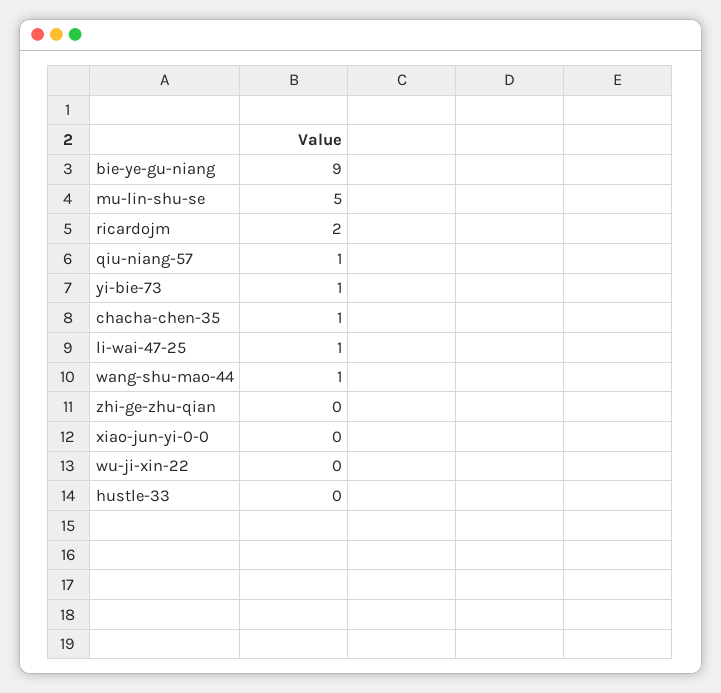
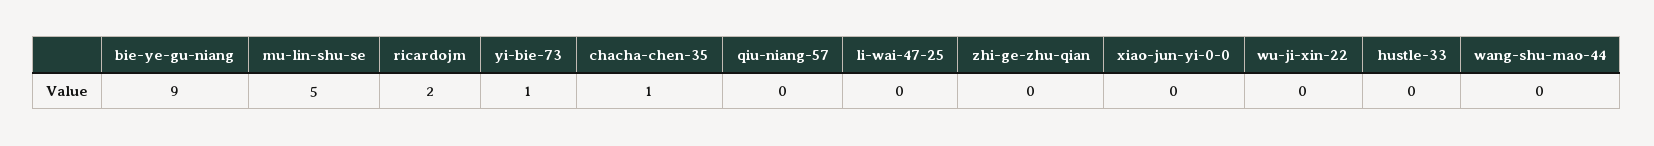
qiu-niang-57: 1 -> 0
li-wai-47-25: 1 -> 0
wang-shu-mao-44: 1 -> 0

